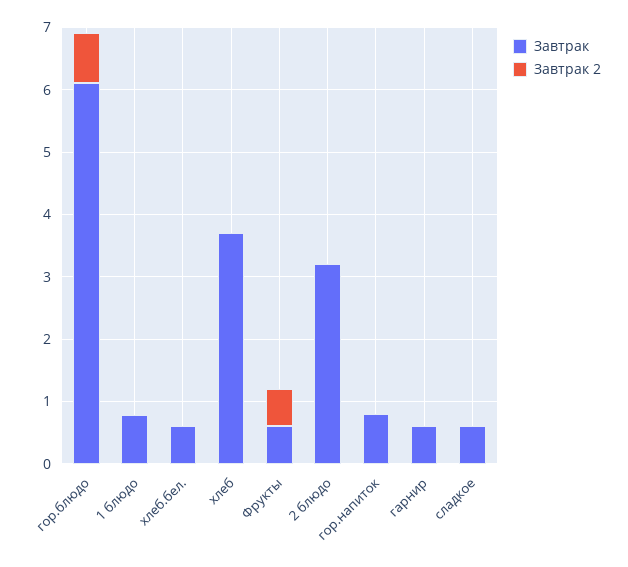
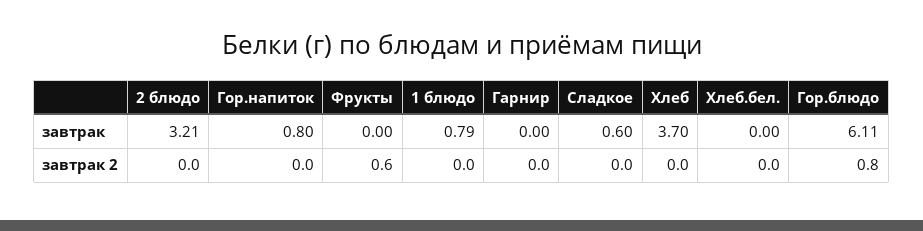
Завтрак, хлеб.бел.: 0.6 -> 0
Завтрак, Фрукты: 0.6 -> 0
Завтрак, гарнир: 0.6 -> 0

